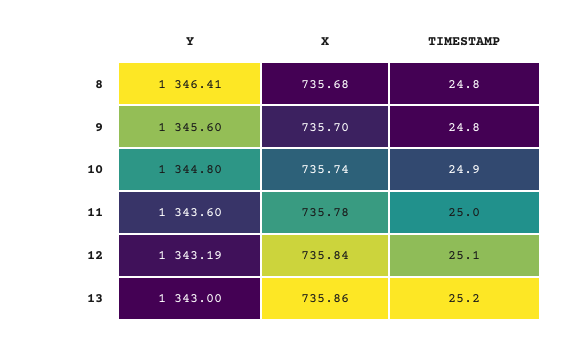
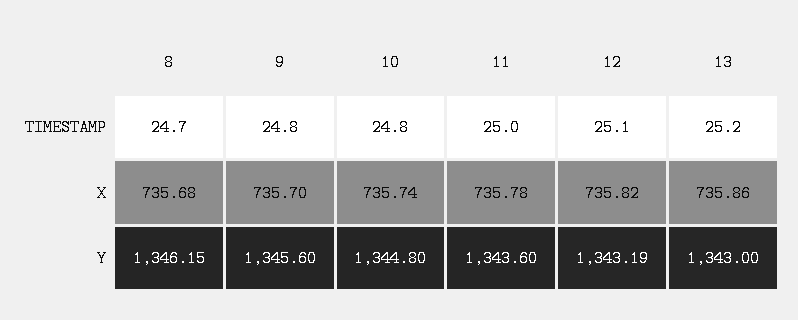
Y, 8: 1346.41 -> 1346.15
TIMESTAMP, 8: 24.8 -> 24.7
TIMESTAMP, 10: 24.9 -> 24.8
X, 12: 735.84 -> 735.82

